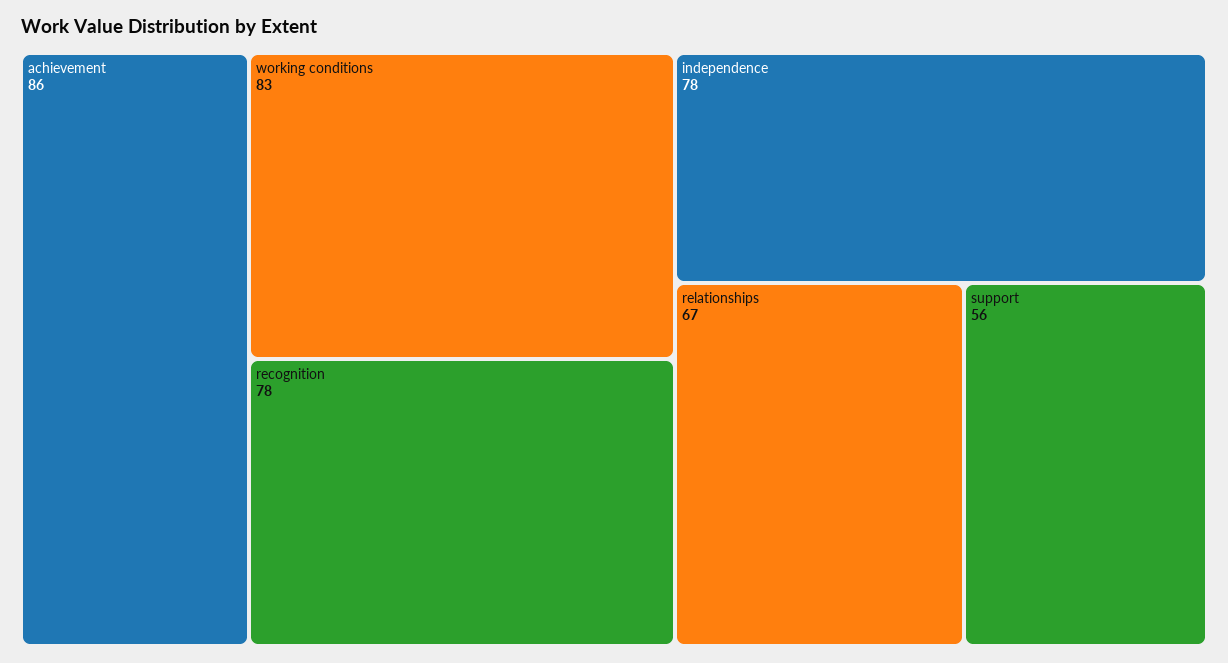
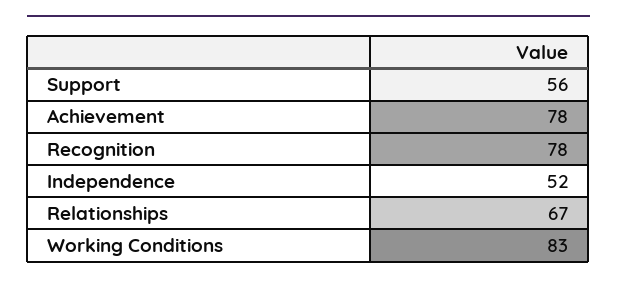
achievement: 86 -> 78
independence: 78 -> 52

